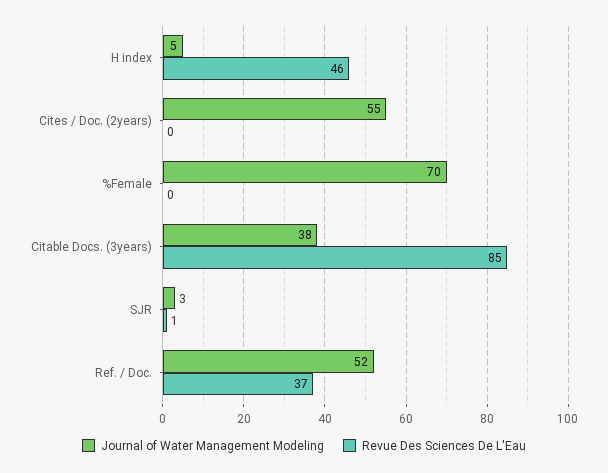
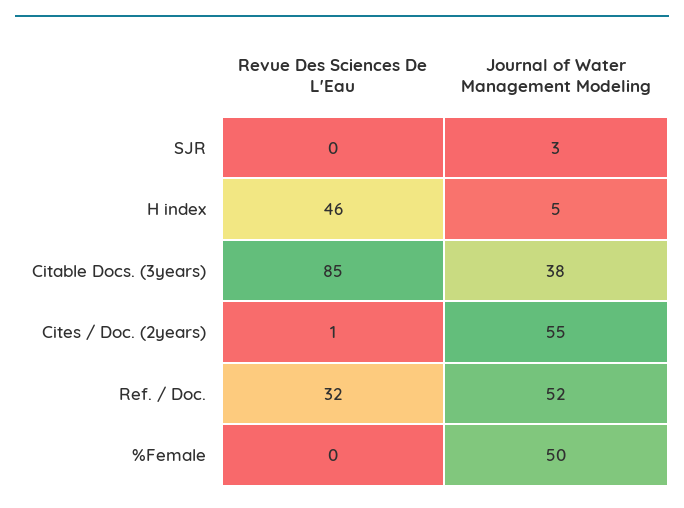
Revue Des Sciences De L'Eau, Cites / Doc. (2years): 0 -> 1
Journal of Water Management Modeling, %Female: 70 -> 50
Revue Des Sciences De L'Eau, SJR: 1 -> 0
Revue Des Sciences De L'Eau, Ref. / Doc.: 37 -> 32

